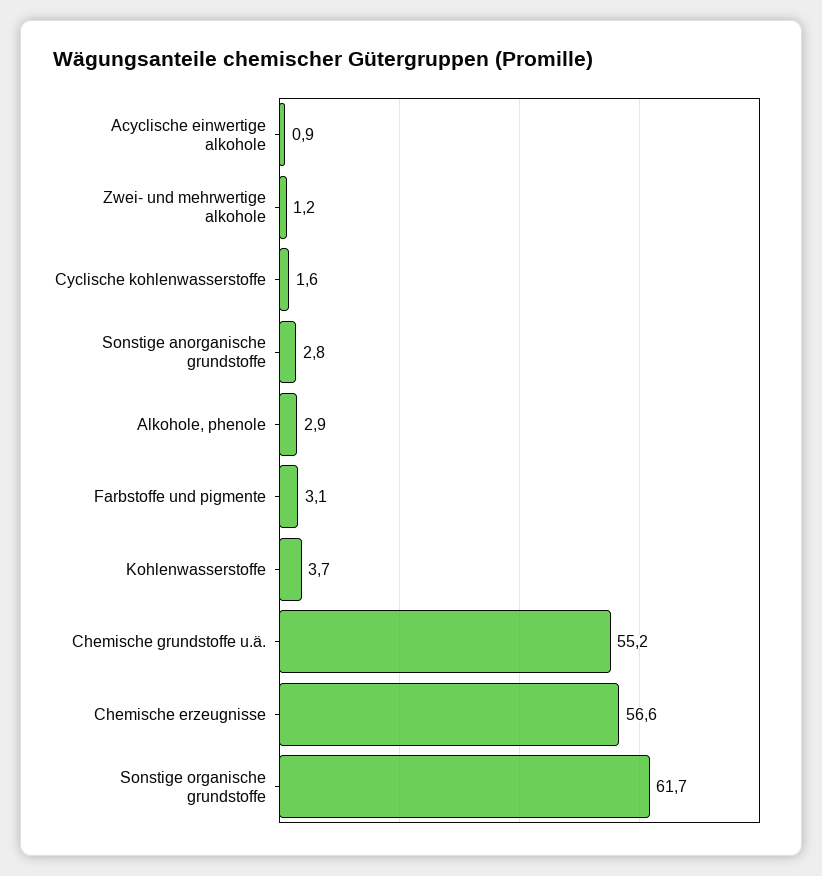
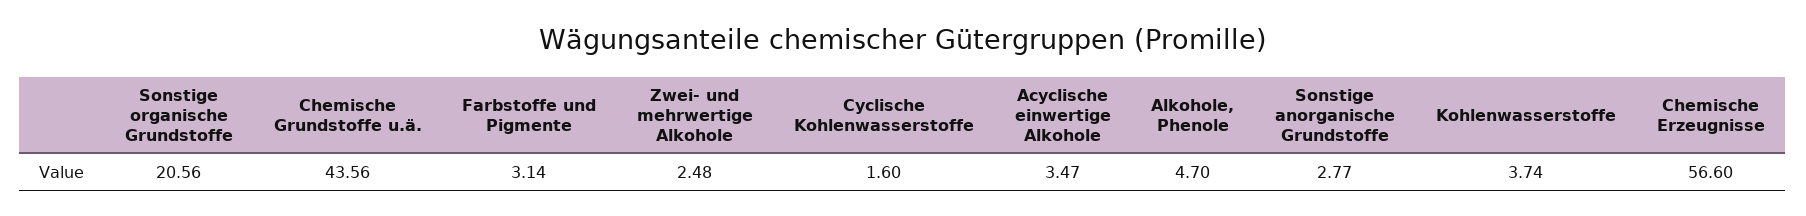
Acyclische einwertige alkohole: 0.9 -> 3.47
Zwei- und mehrwertige alkohole: 1.2 -> 2.48
Alkohole, phenole: 2.9 -> 4.7
Chemische grundstoffe u.ä.: 55.2 -> 43.56
Sonstige organische grundstoffe: 61.7 -> 20.56

